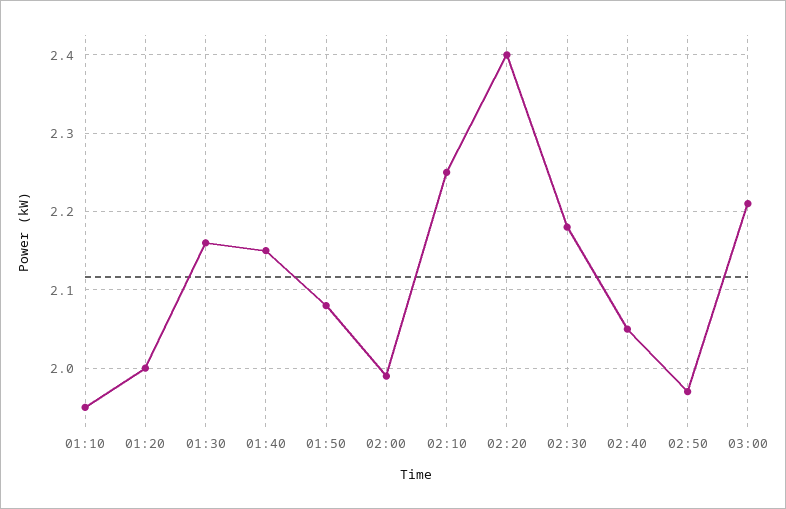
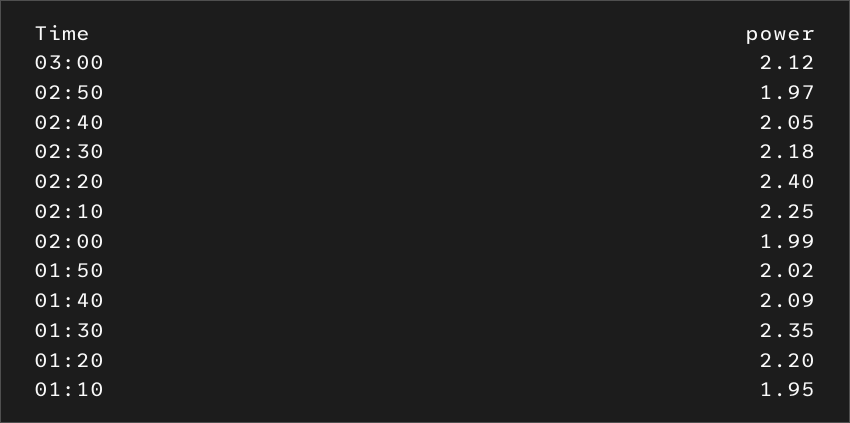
01:20: 2 -> 2.2
01:30: 2.16 -> 2.35
01:40: 2.15 -> 2.09
01:50: 2.08 -> 2.02
03:00: 2.21 -> 2.12

